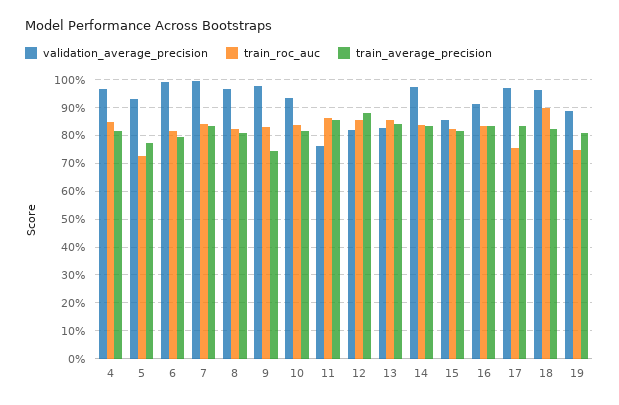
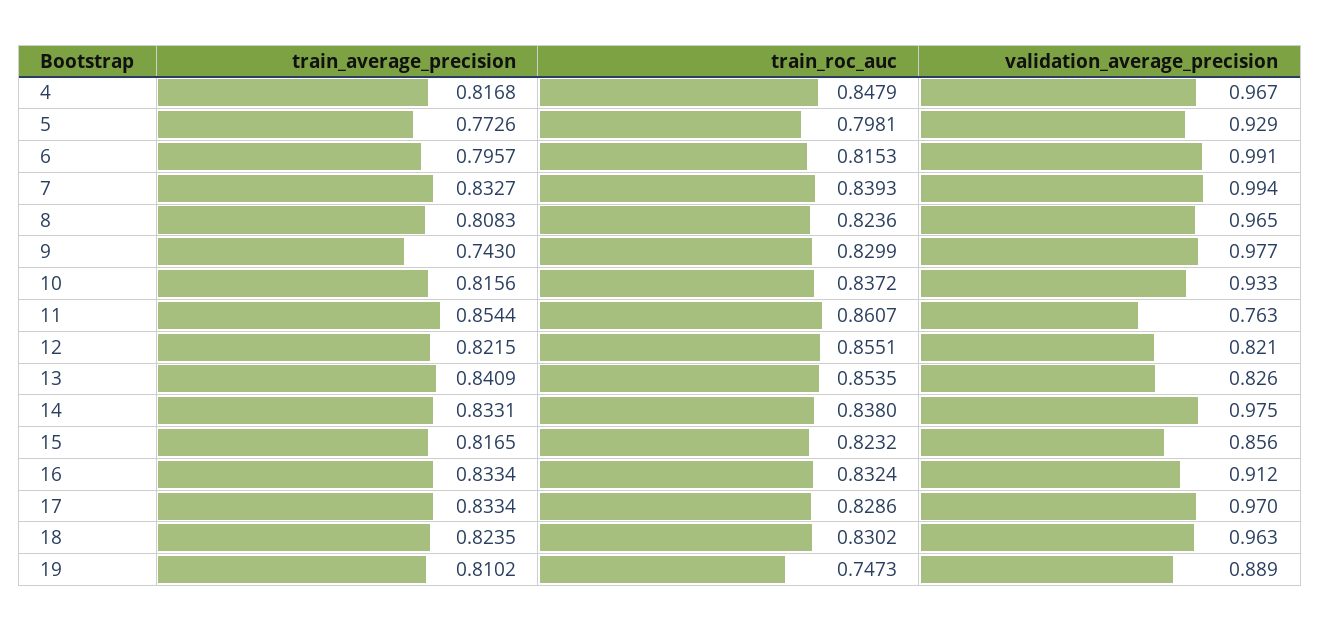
train_roc_auc, 5: 0.725 -> 0.7981
train_average_precision, 12: 0.875 -> 0.8215
train_roc_auc, 17: 0.75 -> 0.8286
train_roc_auc, 18: 0.9 -> 0.8302

